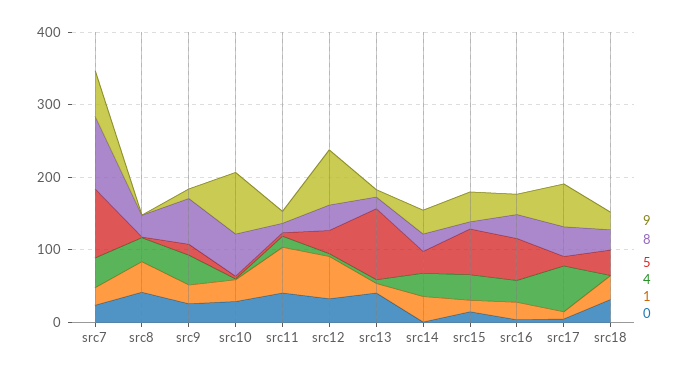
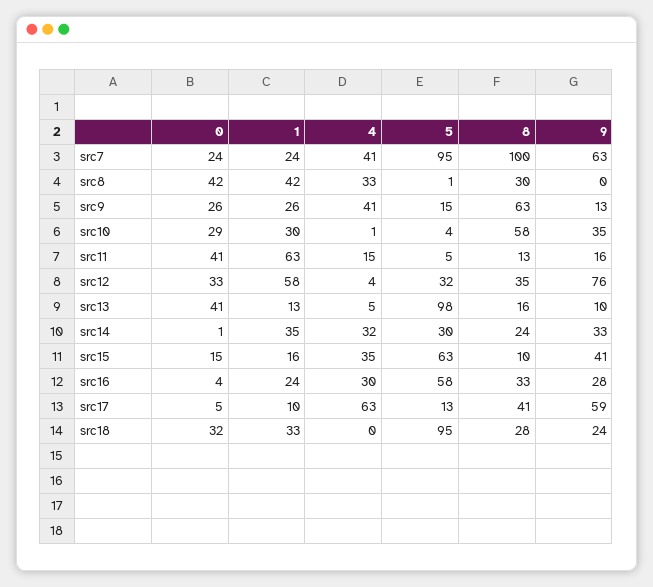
9, src10: 80 -> 35
5, src18: 40 -> 95

